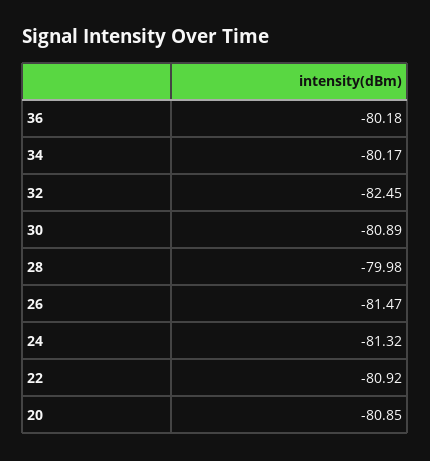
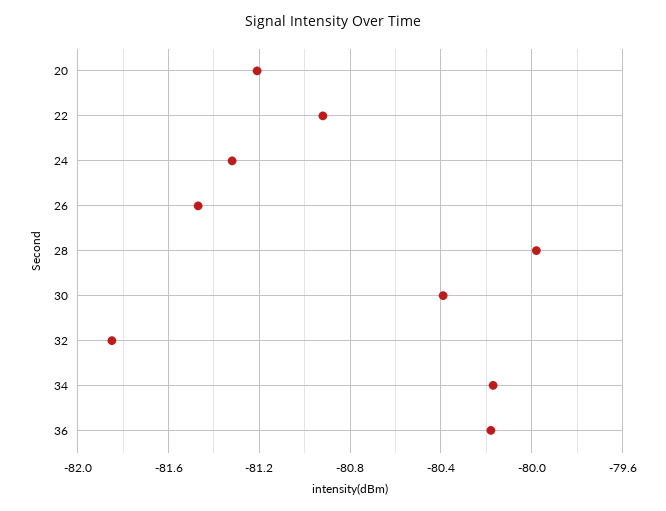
32: -82.45 -> -81.85
30: -80.89 -> -80.4
20: -80.85 -> -81.2

